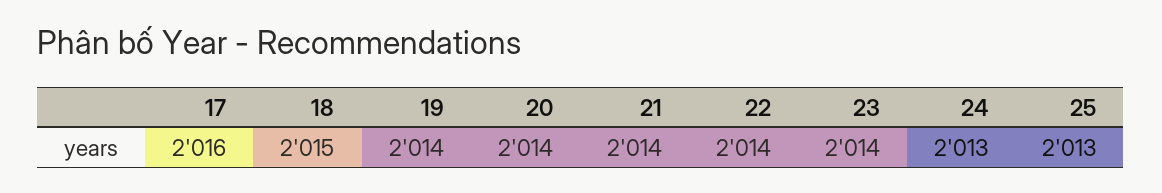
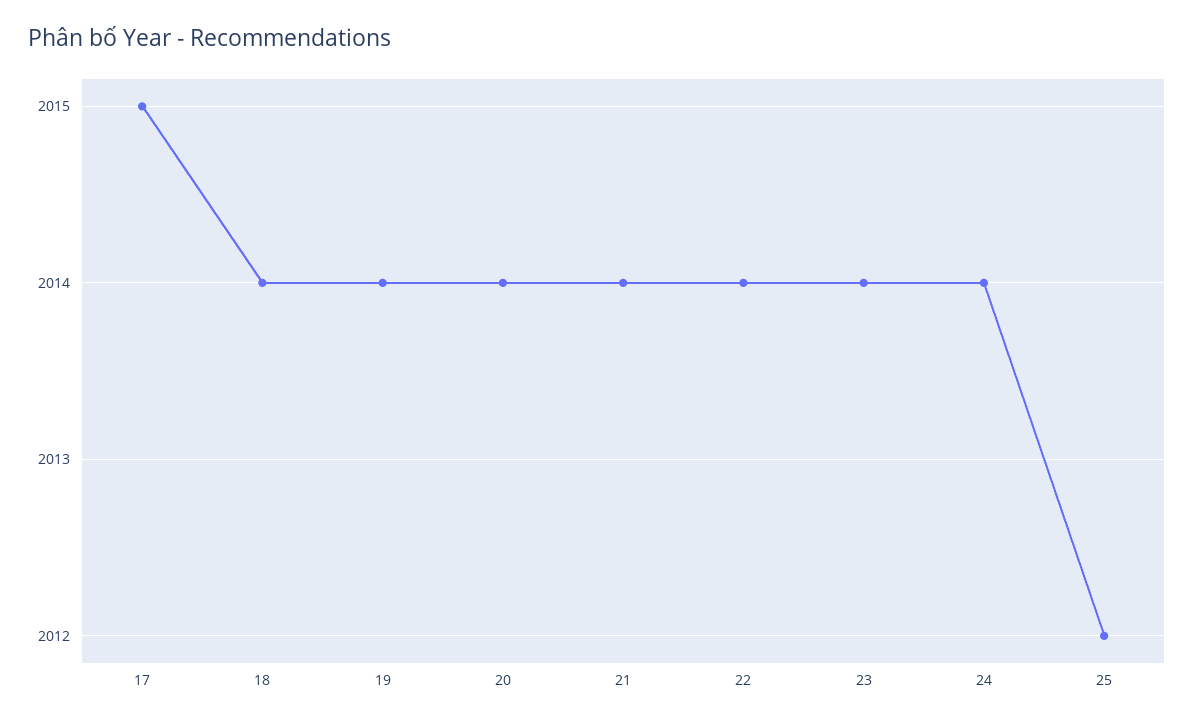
17: 2016 -> 2015
18: 2015 -> 2014
24: 2013 -> 2014
25: 2013 -> 2012

